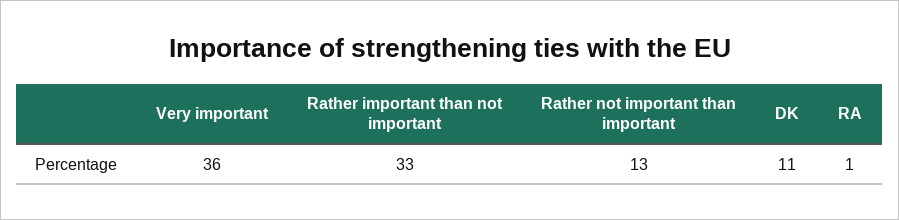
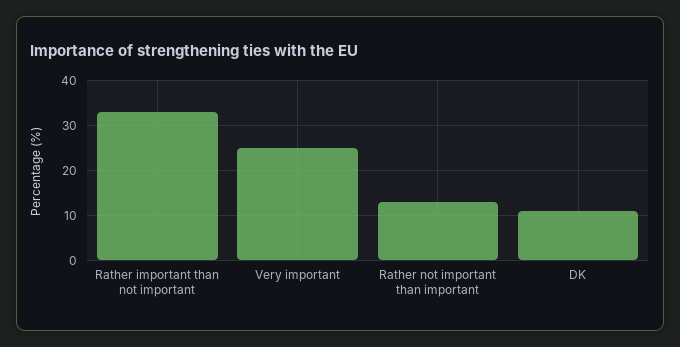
Very important: 36 -> 25
RA: 1 -> none

